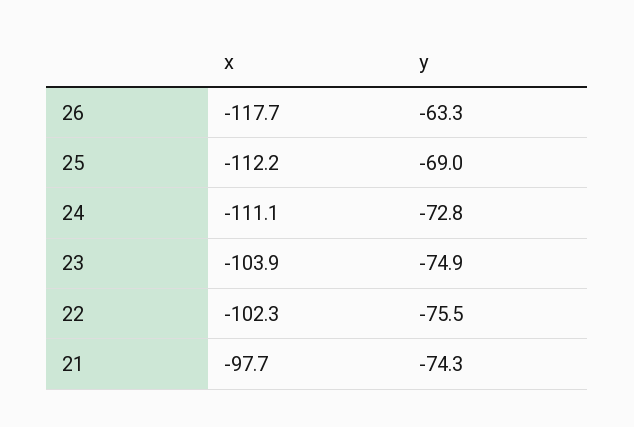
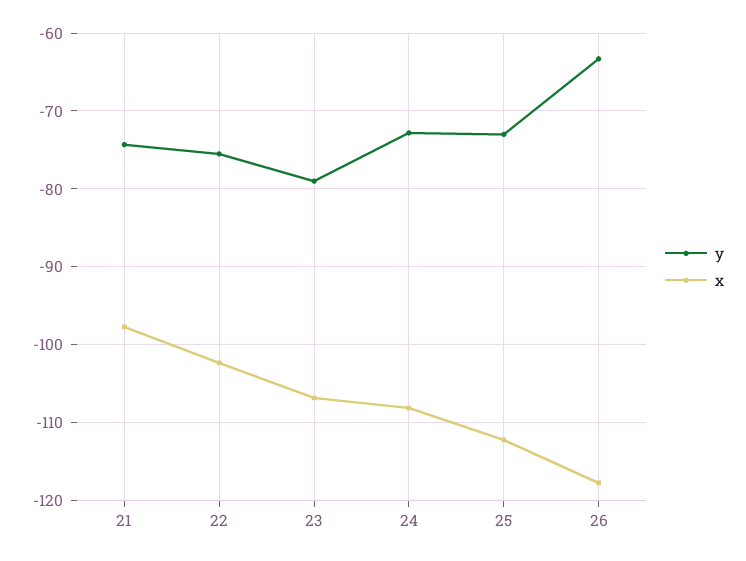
y, 25: -69 -> -73
x, 24: -111.1 -> -108
x, 23: -103.9 -> -107
y, 23: -74.9 -> -79

